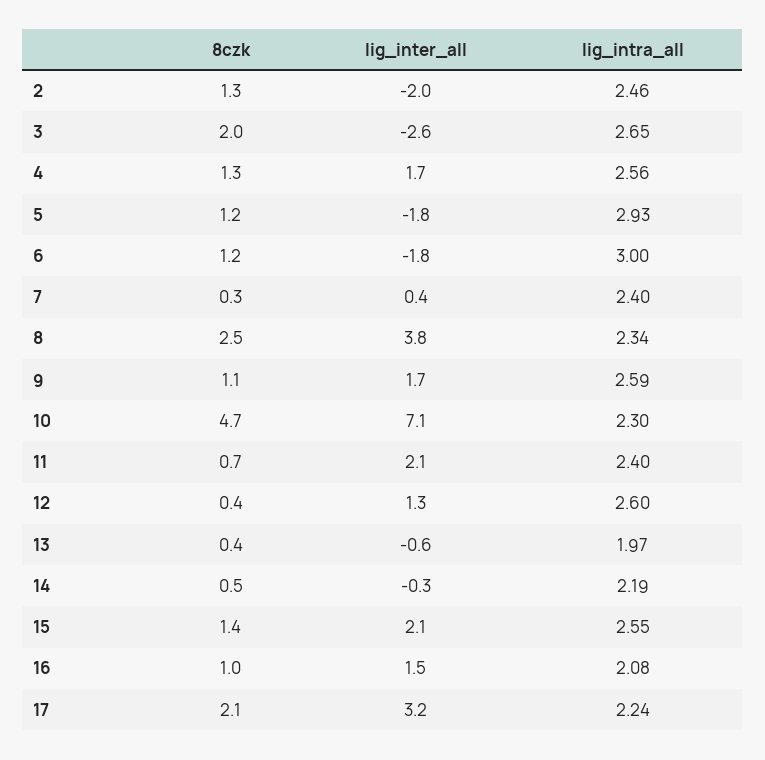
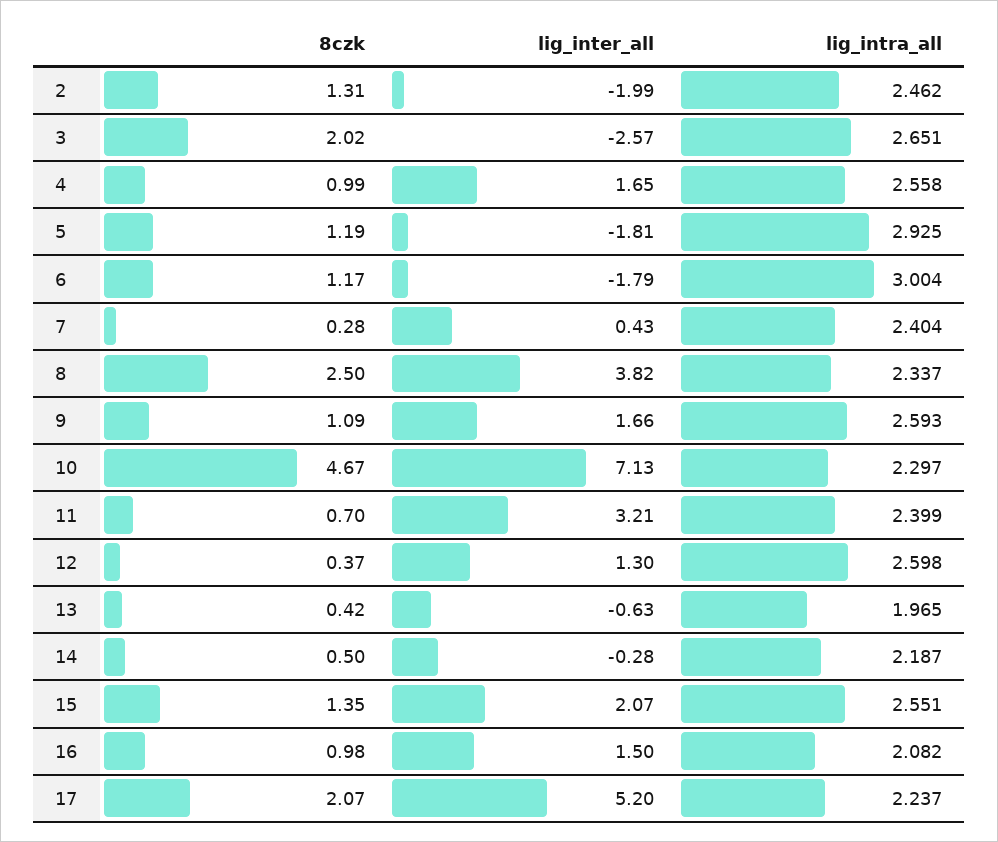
8czk, 4: 1.3 -> 0.99
lig_inter_all, 11: 2.1 -> 3.21
lig_inter_all, 17: 3.2 -> 5.2

